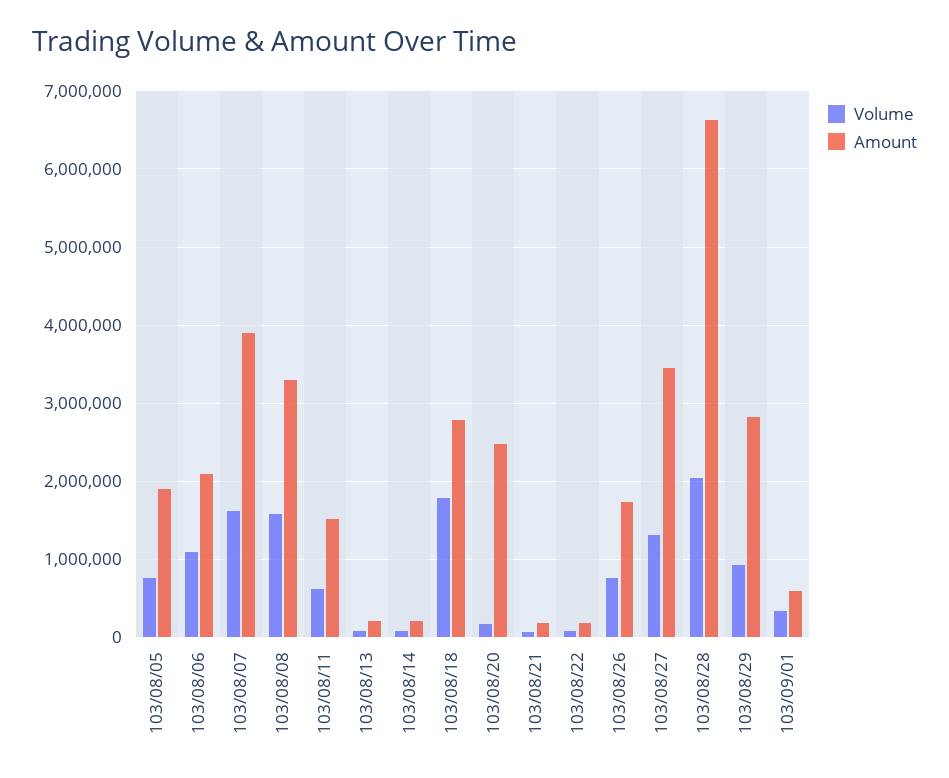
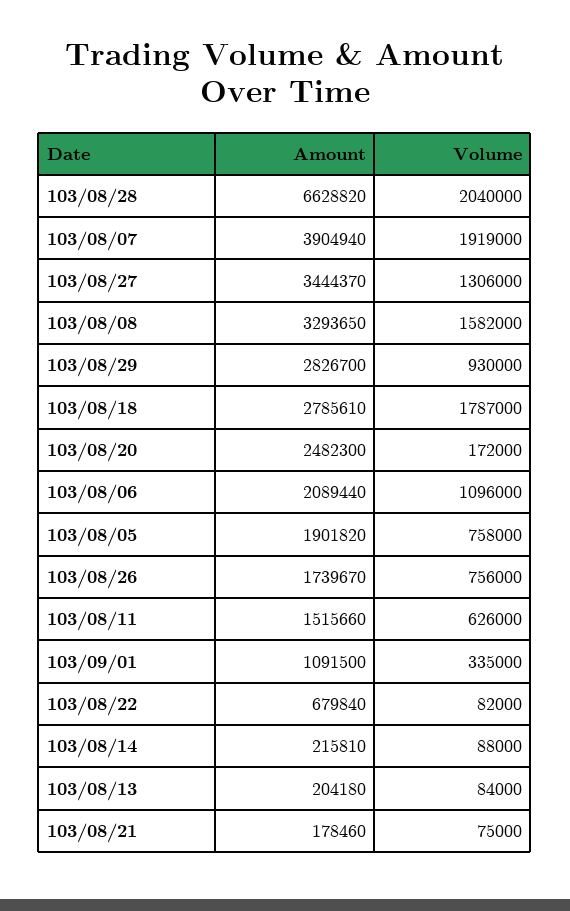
Volume, 103/08/07: 1600000 -> 1919000
Amount, 103/08/22: 200000 -> 679840
Amount, 103/09/01: 600000 -> 1091500

